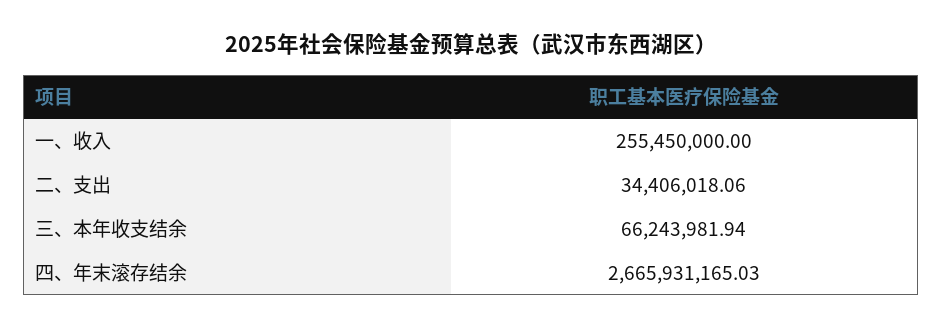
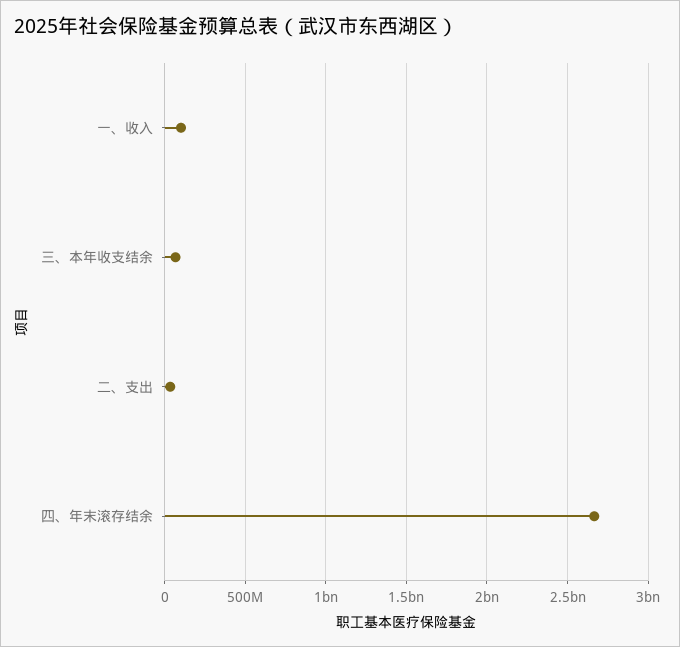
一、收入: 255450000 -> 100000000

